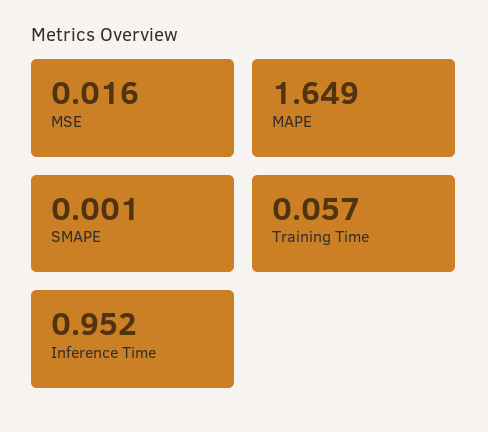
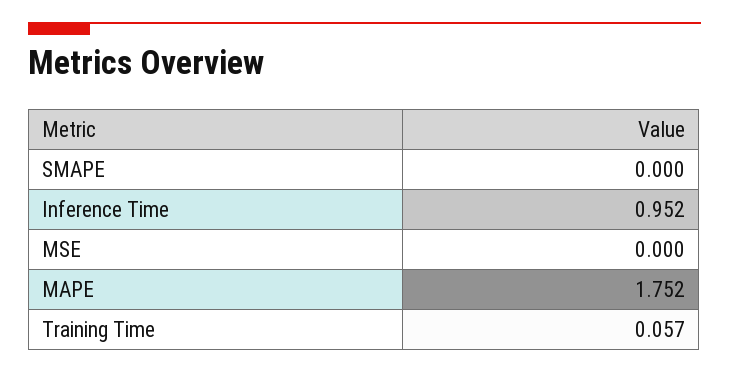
MSE: 0.016 -> 0
MAPE: 1.649 -> 1.752
SMAPE: 0.001 -> 0

